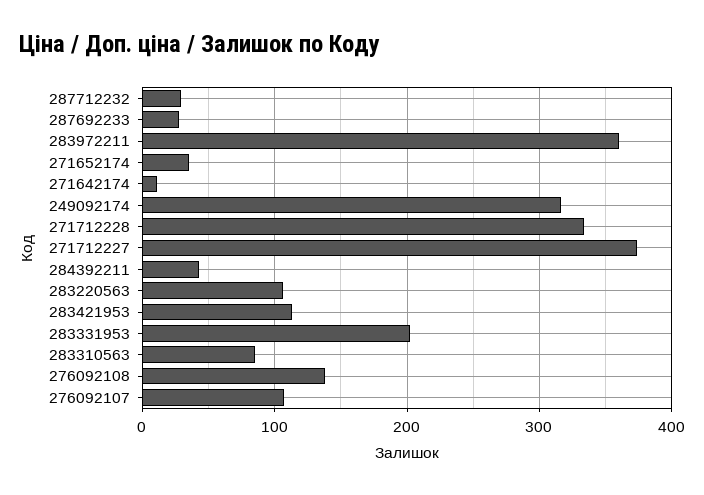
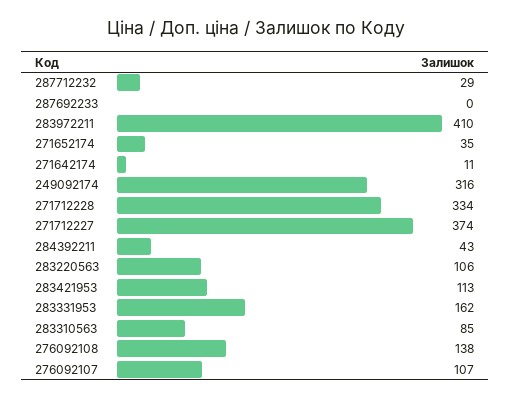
287692233: 30 -> 0
283972211: 360 -> 410
283331953: 200 -> 162

